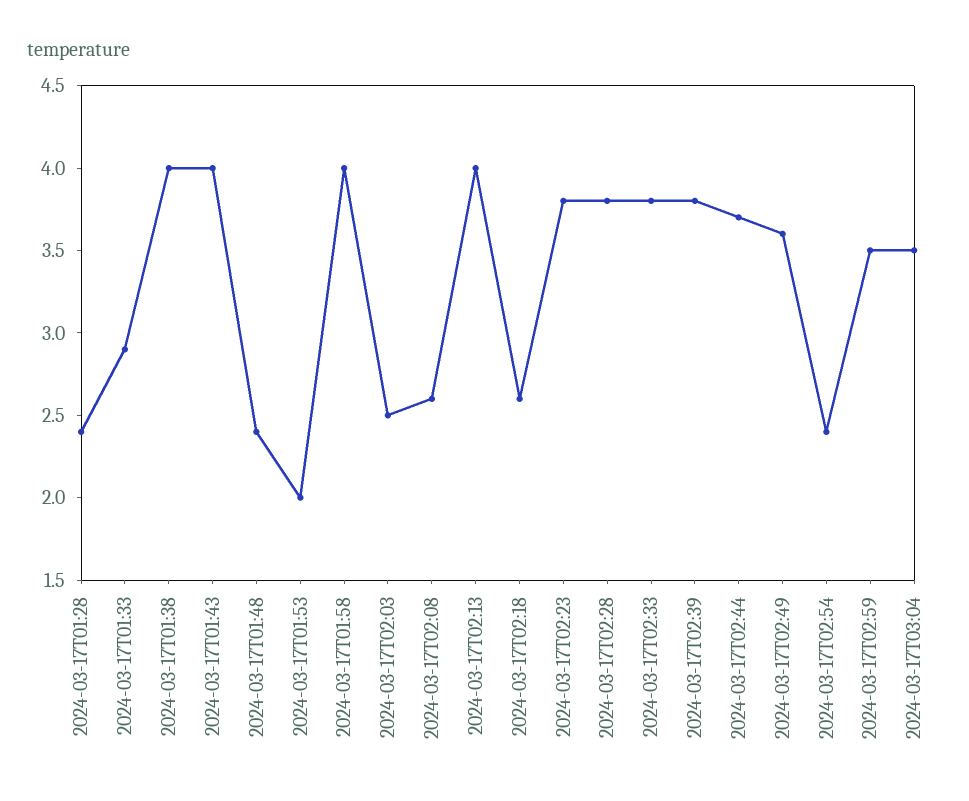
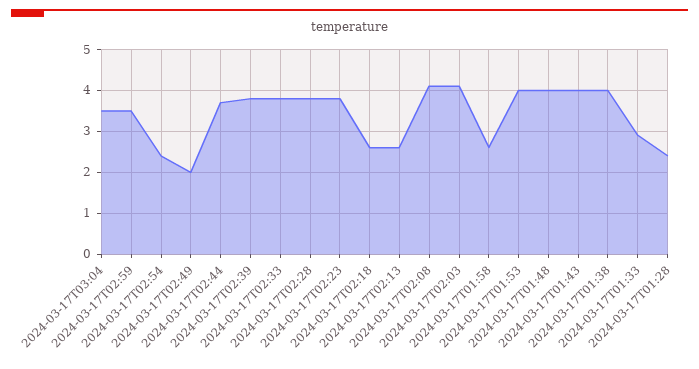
2024-03-17T01:48: 2.4 -> 4
2024-03-17T01:53: 2 -> 4
2024-03-17T01:58: 4 -> 2.5
2024-03-17T02:03: 2.5 -> 4
2024-03-17T02:08: 2.6 -> 4
2024-03-17T02:13: 4 -> 2.5
2024-03-17T02:49: 3.6 -> 2

